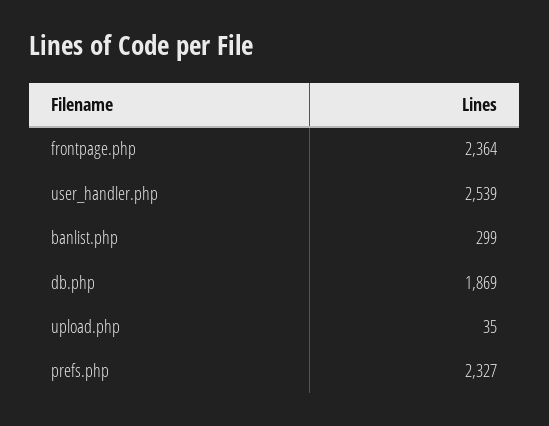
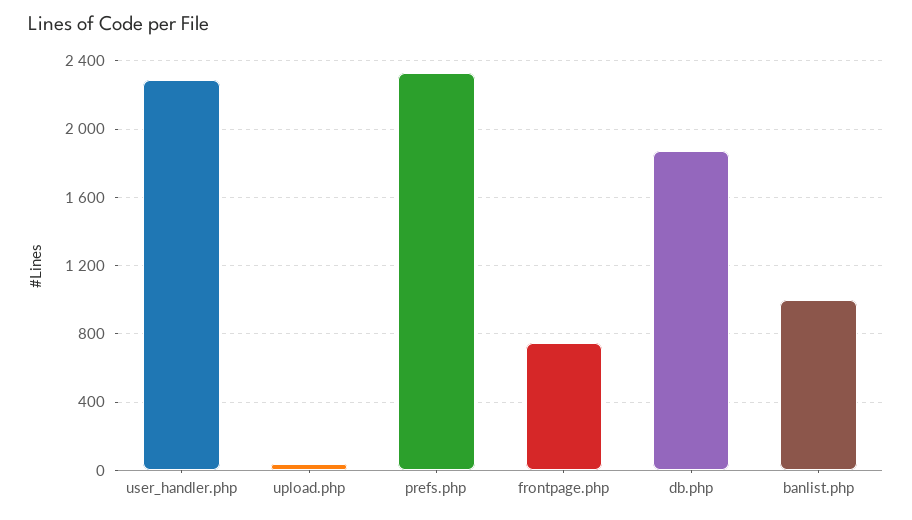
frontpage.php: 2364 -> 750
user_handler.php: 2539 -> 2300
banlist.php: 299 -> 1000

